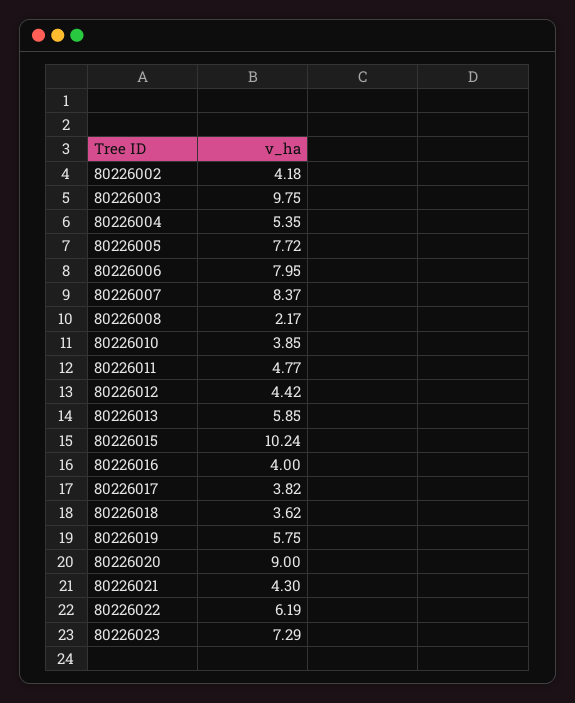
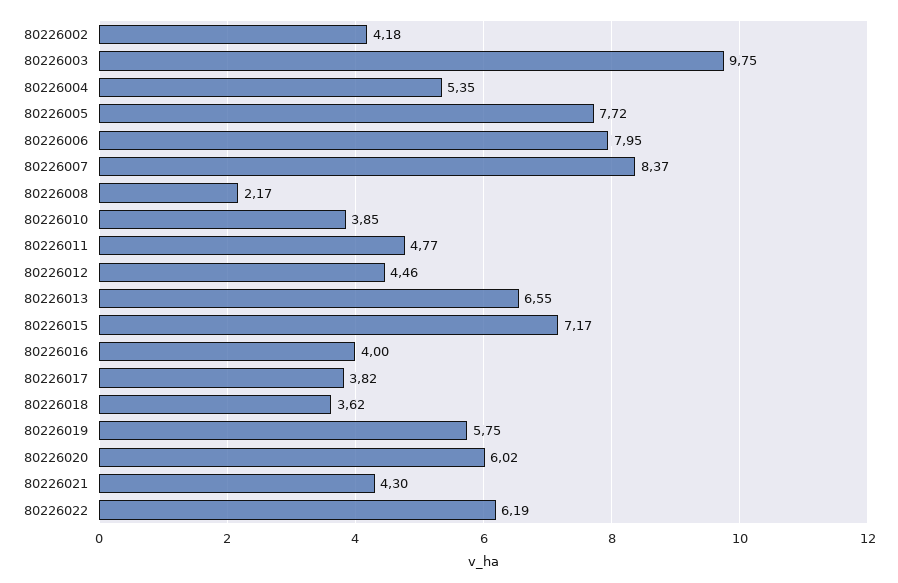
80226012: 4.42 -> 4.46
80226013: 5.85 -> 6.55
80226015: 10.24 -> 7.17
80226020: 9 -> 6.02
80226023: 7.29 -> none

